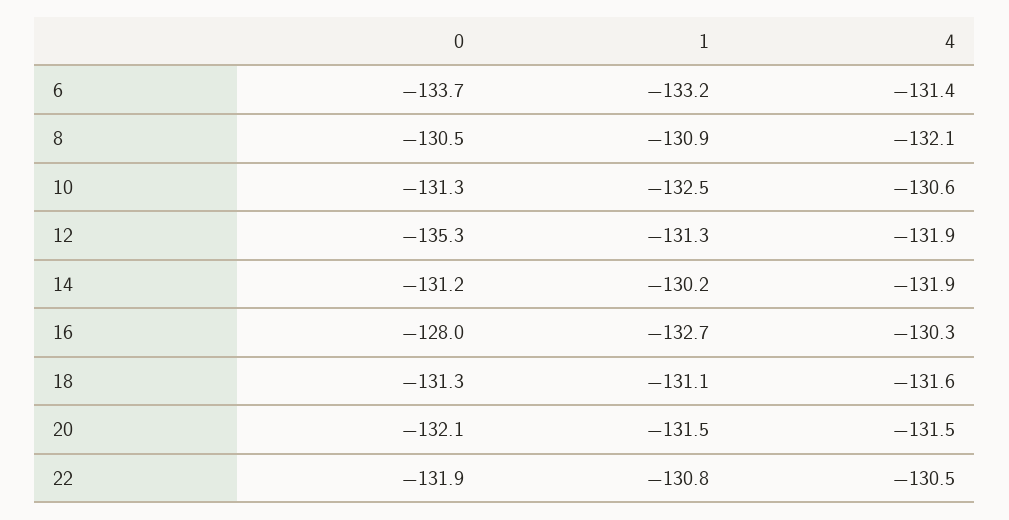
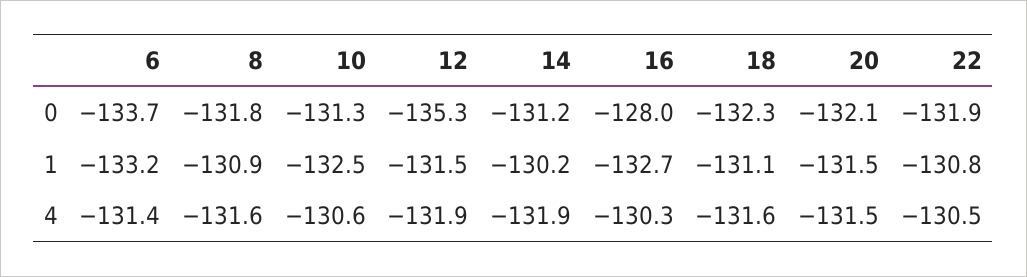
0, 8: -130.5 -> -131.8
4, 8: -132.1 -> -131.6
1, 12: -131.3 -> -131.5
0, 18: -131.3 -> -132.3

